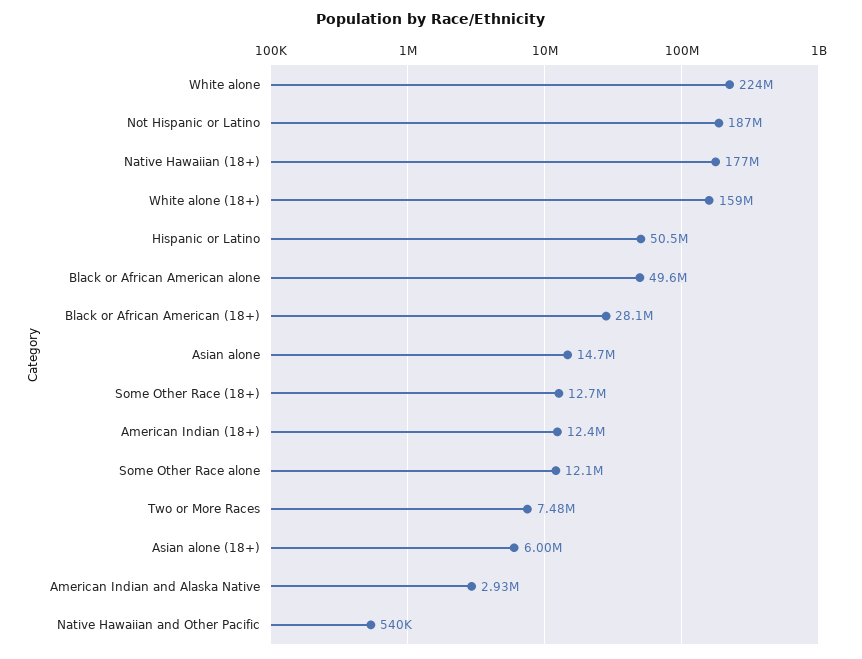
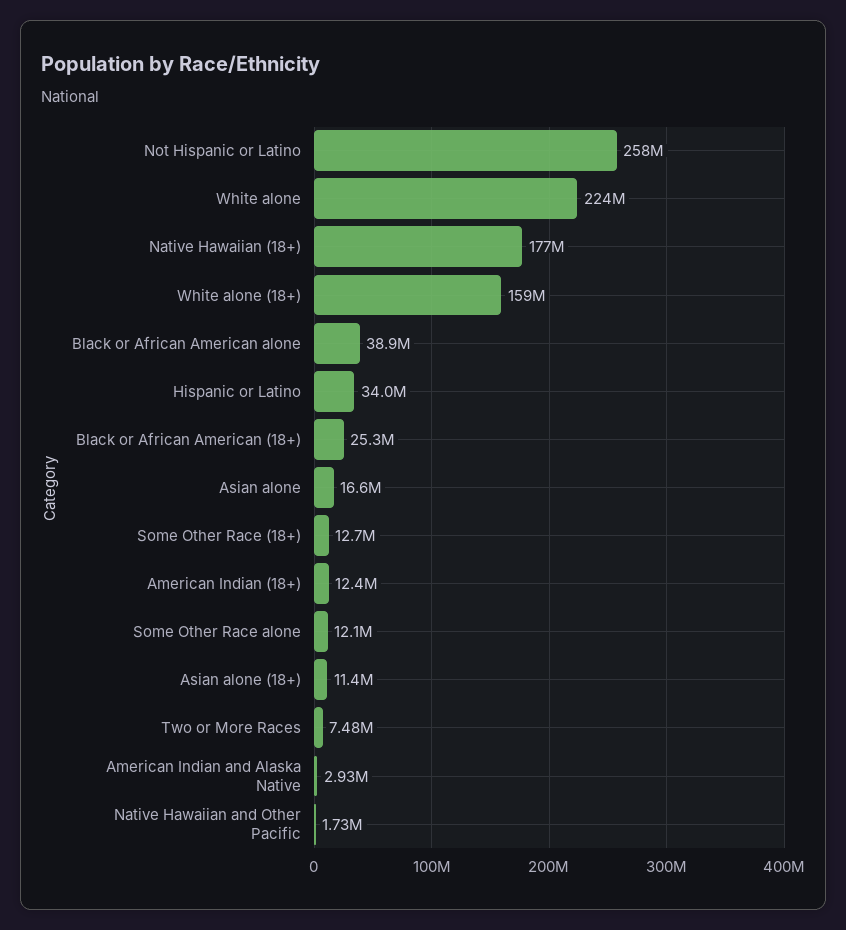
Not Hispanic or Latino: 187000000 -> 258000000
Hispanic or Latino: 50500000 -> 34000000
Black or African American alone: 49600000 -> 38900000
Black or African American (18+): 28100000 -> 25300000
Asian alone: 14700000 -> 16600000
Asian alone (18+): 6000000 -> 11400000
Native Hawaiian and Other Pacific: 540000 -> 1730000

